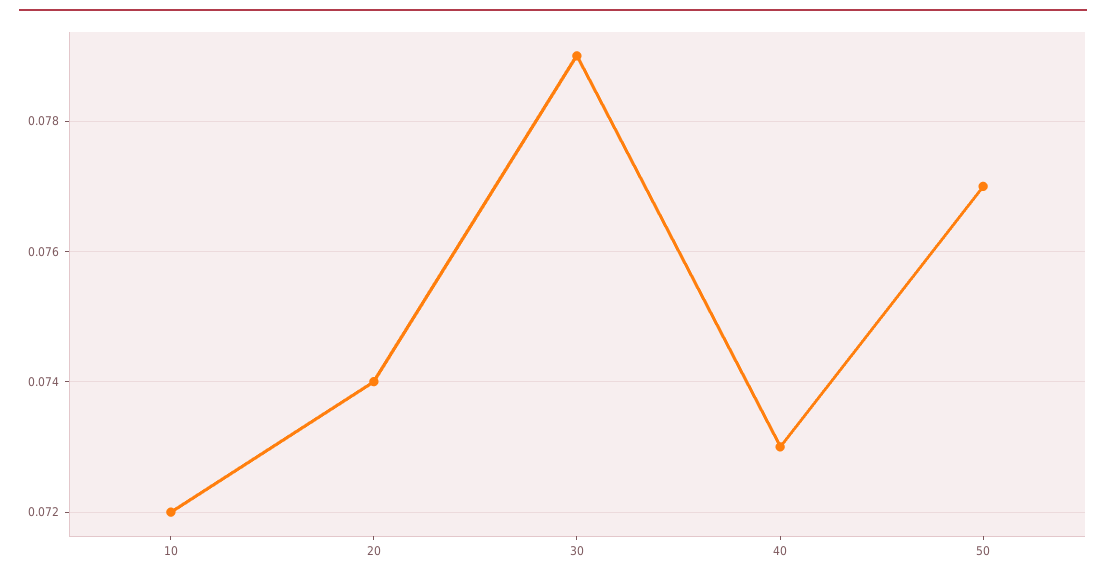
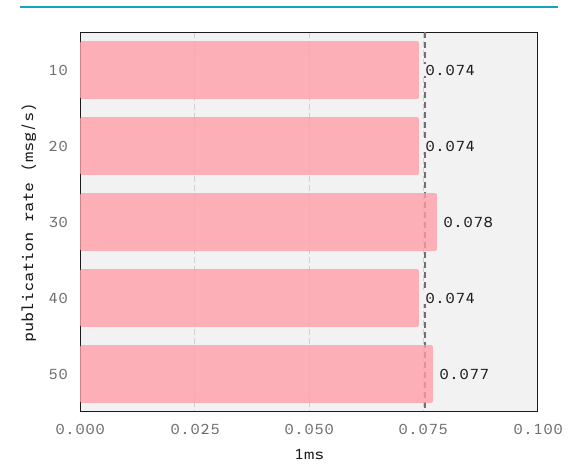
10: 0.072 -> 0.074
30: 0.079 -> 0.078
40: 0.073 -> 0.074

